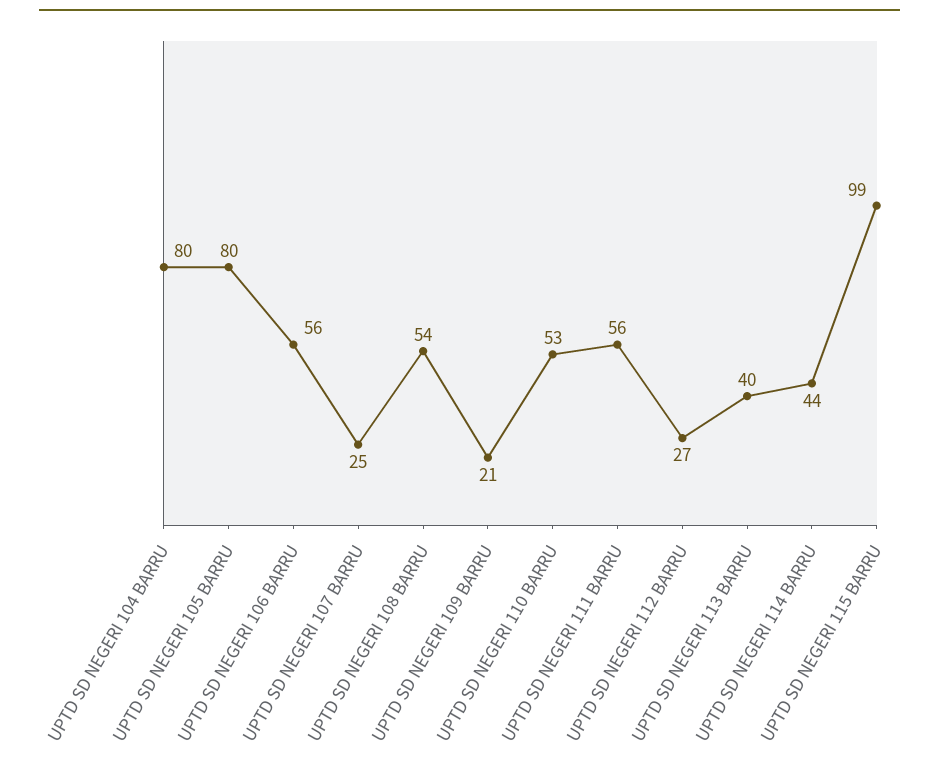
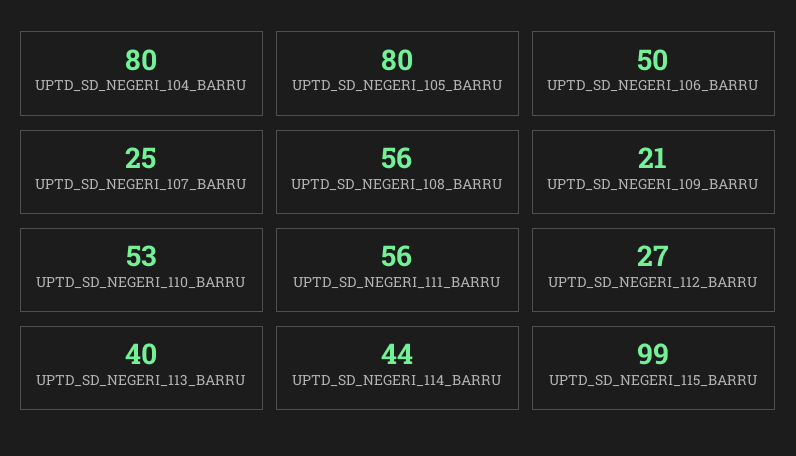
UPTD SD NEGERI 106 BARRU: 56 -> 50
UPTD SD NEGERI 108 BARRU: 54 -> 56

